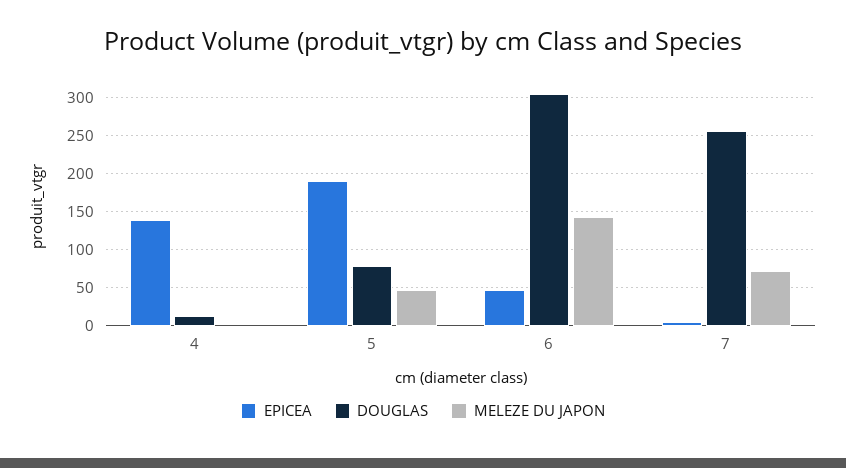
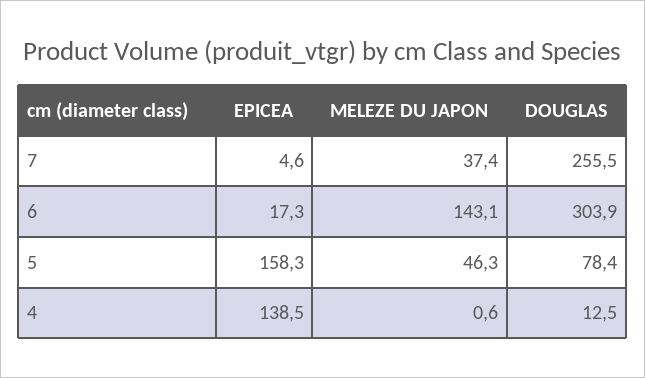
EPICEA, 5: 190 -> 158.3
EPICEA, 6: 50 -> 17.3
MELEZE DU JAPON, 7: 70 -> 37.4

